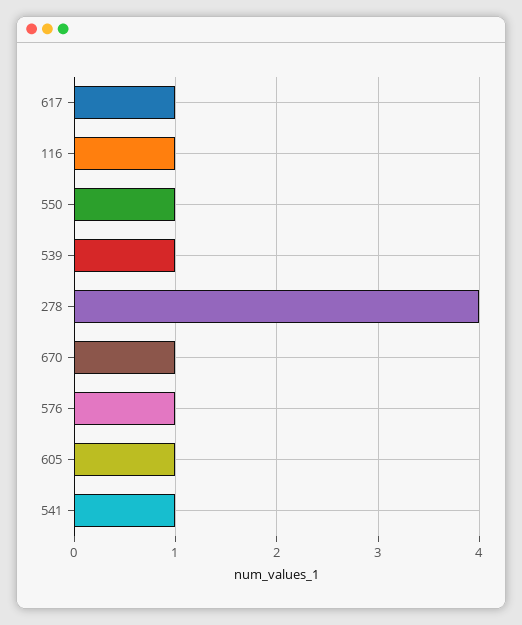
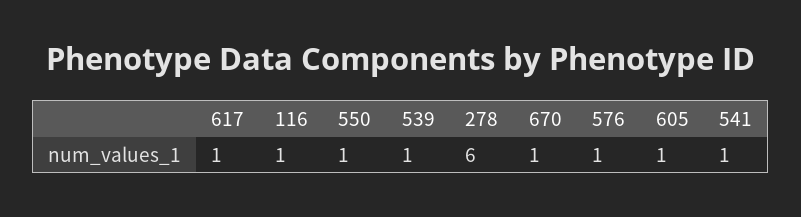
278: 4 -> 6

